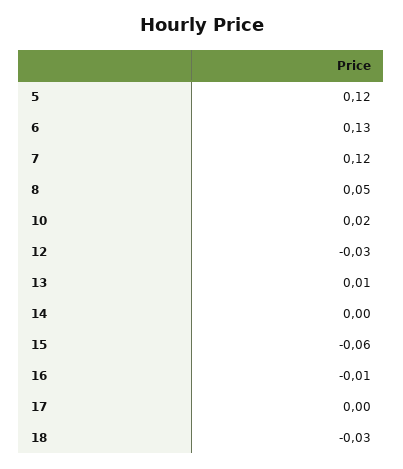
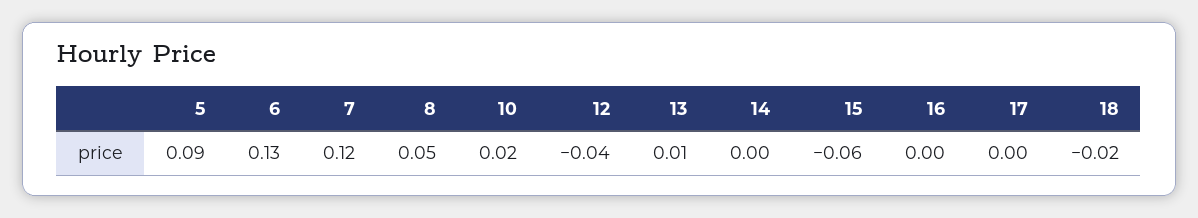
5: 0.12 -> 0.09
12: -0.03 -> -0.04
16: -0.01 -> 0
18: -0.03 -> -0.02

